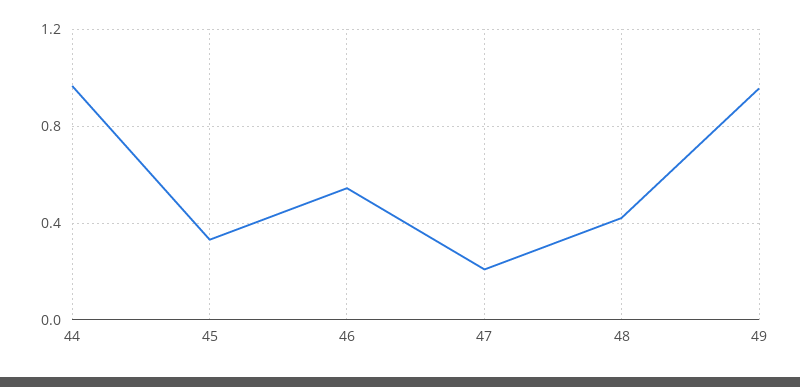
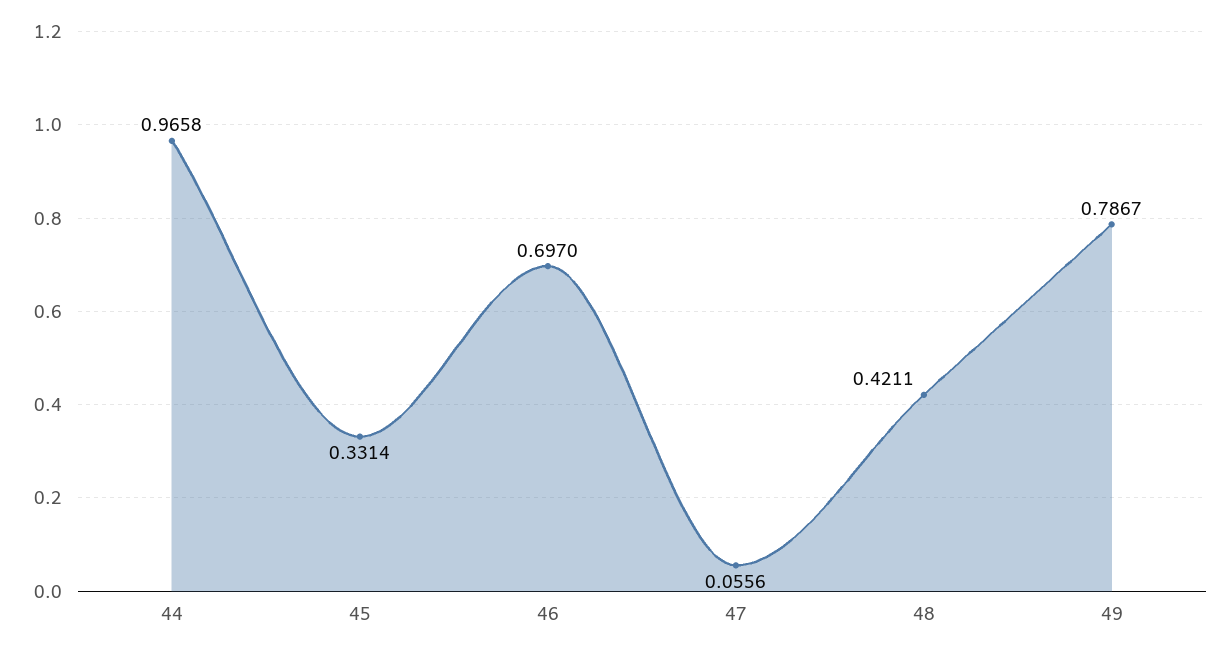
46: 0.55 -> 0.697
47: 0.2 -> 0.0556
49: 0.95 -> 0.7867

